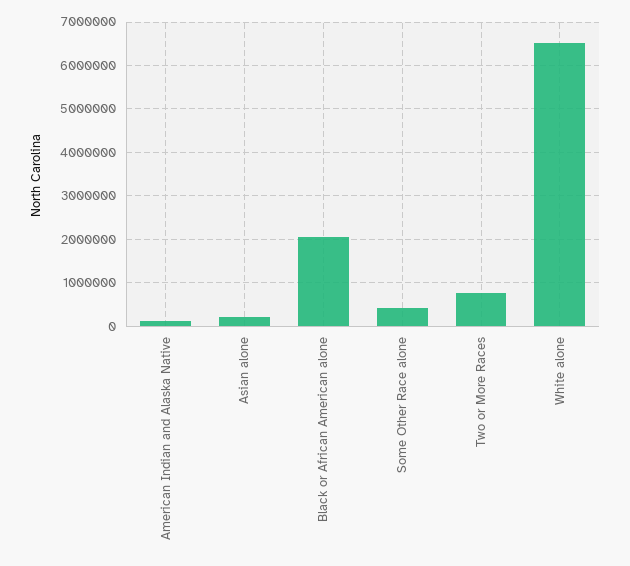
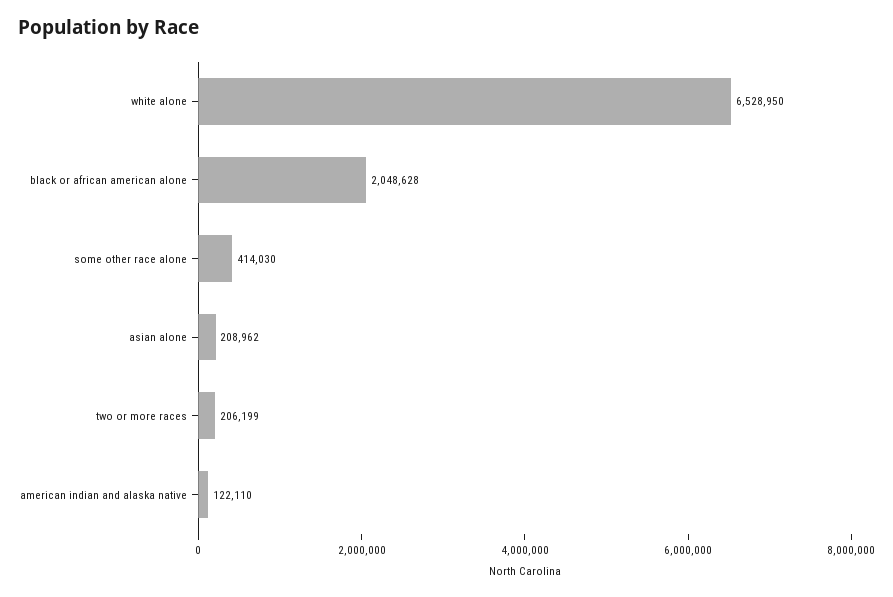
Two or More Races: 800000 -> 206199

